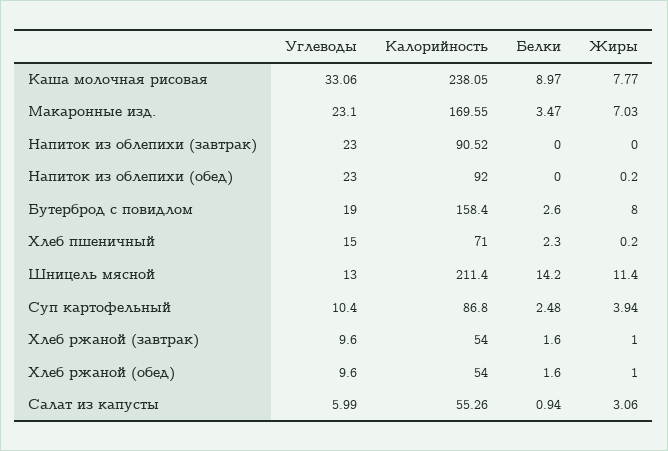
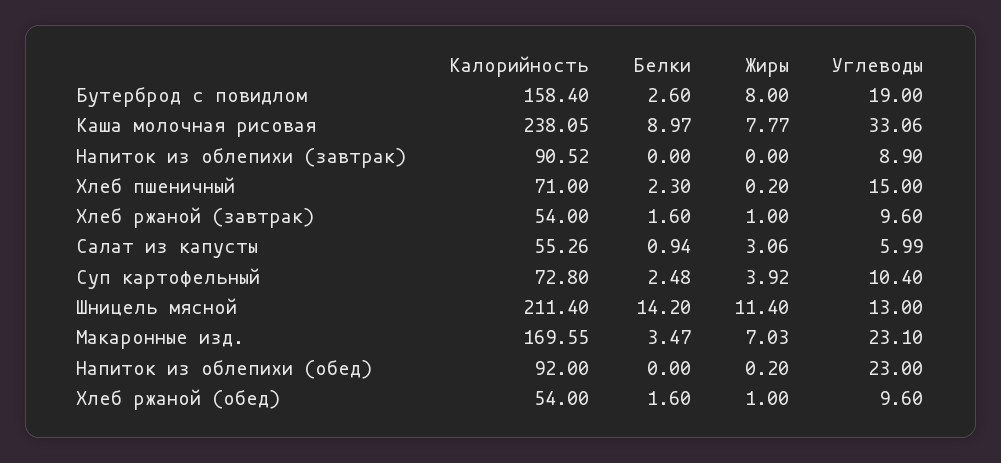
Углеводы, Напиток из облепихи (завтрак): 23 -> 8.9
Калорийность, Суп картофельный: 86.8 -> 72.8
Жиры, Суп картофельный: 3.94 -> 3.92

